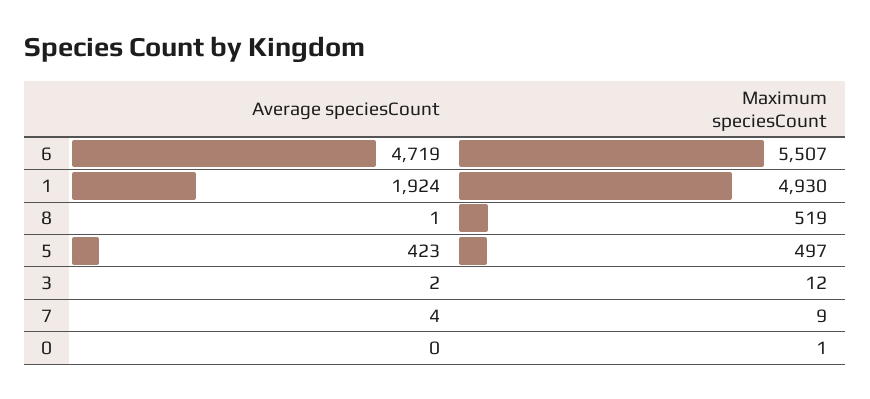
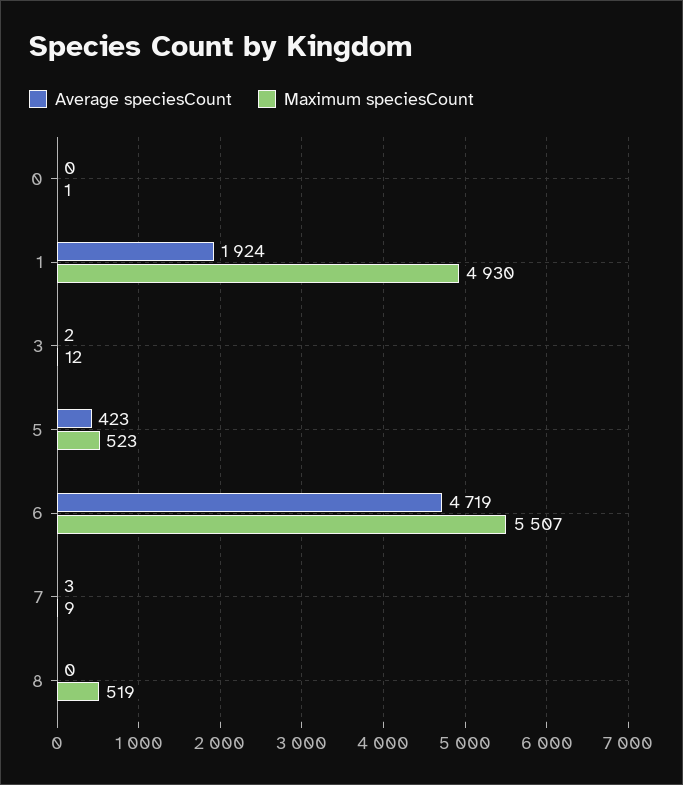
Average speciesCount, 8: 1 -> 0
Maximum speciesCount, 5: 497 -> 523
Average speciesCount, 7: 4 -> 3

